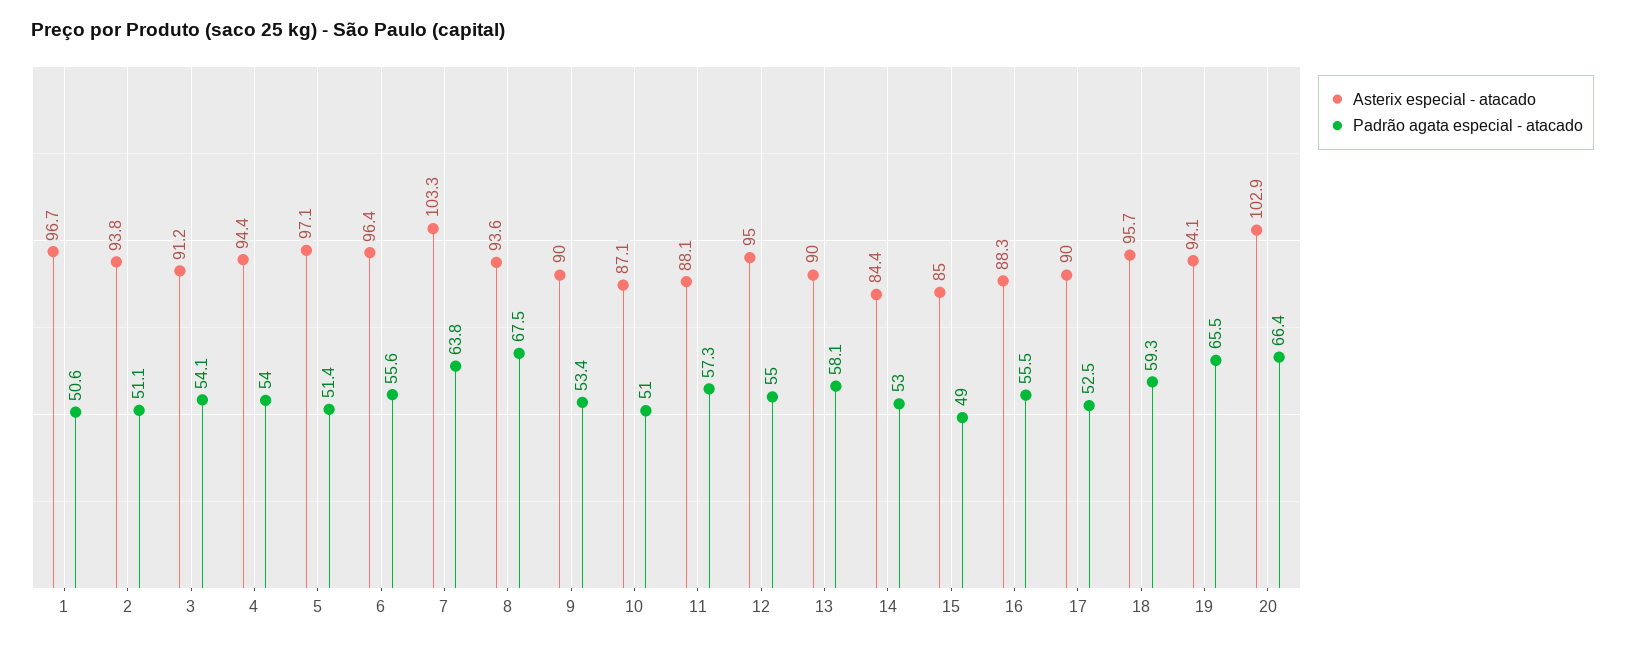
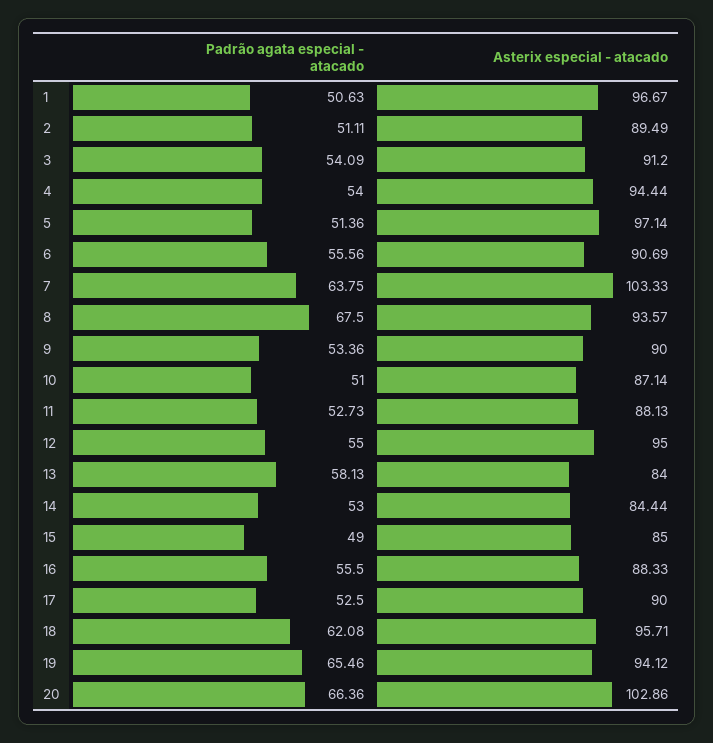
Asterix especial - atacado, 2: 93.8 -> 89.49
Asterix especial - atacado, 6: 96.4 -> 90.69
Padrão agata especial - atacado, 11: 57.3 -> 52.73
Asterix especial - atacado, 13: 90 -> 84
Padrão agata especial - atacado, 18: 59.3 -> 62.08

